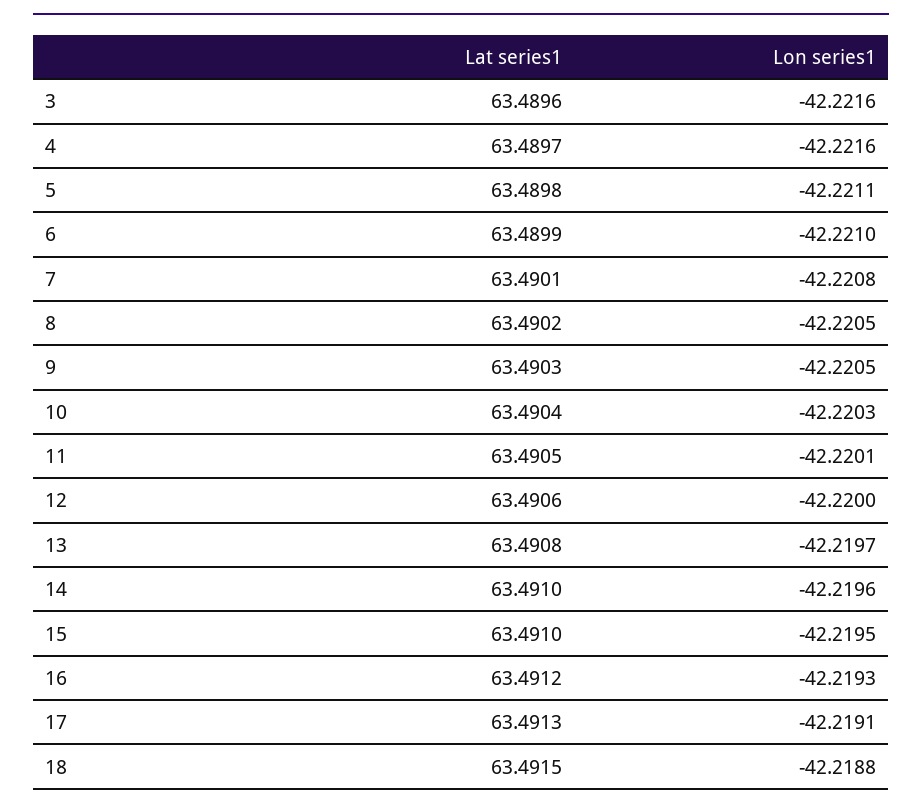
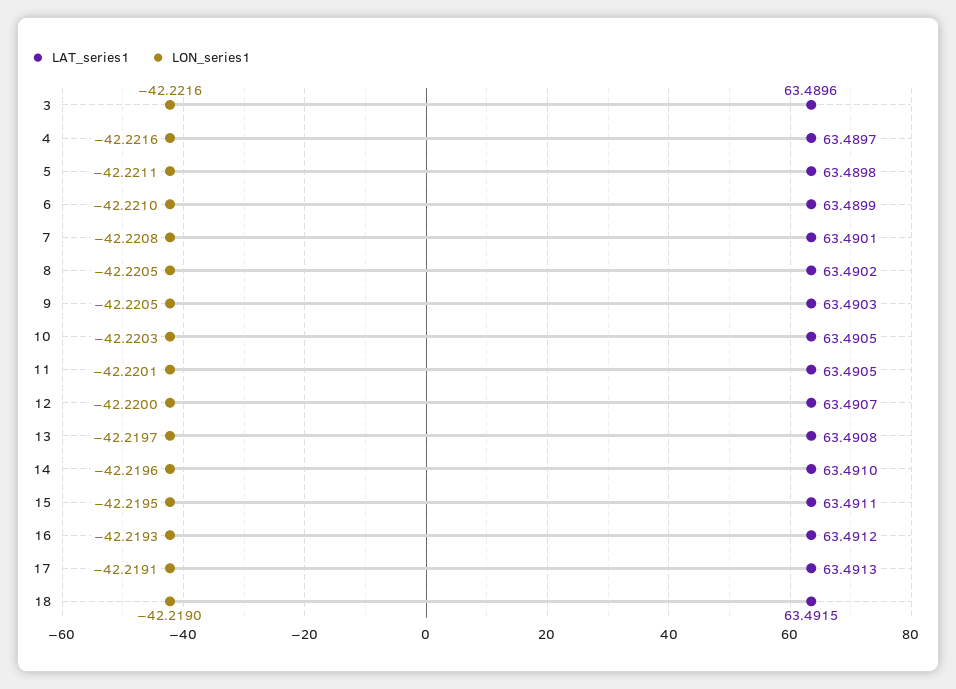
Lat series1, 10: 63.4904 -> 63.4905
Lat series1, 12: 63.4906 -> 63.4907
Lat series1, 15: 63.491 -> 63.4911
Lon series1, 18: -42.2188 -> -42.219

